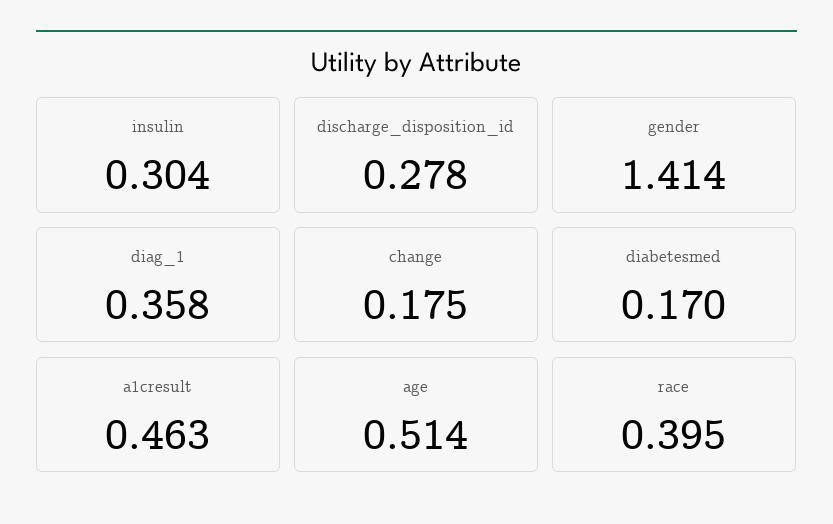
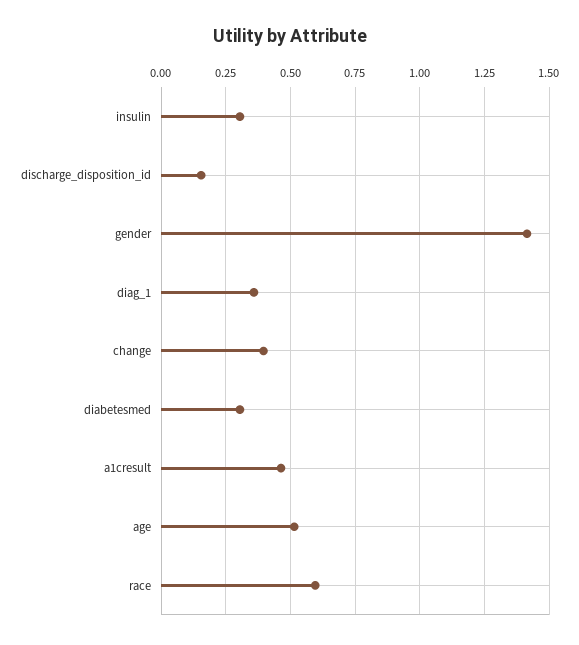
discharge_disposition_id: 0.278 -> 0.15
change: 0.175 -> 0.4
diabetesmed: 0.17 -> 0.3
race: 0.395 -> 0.6

